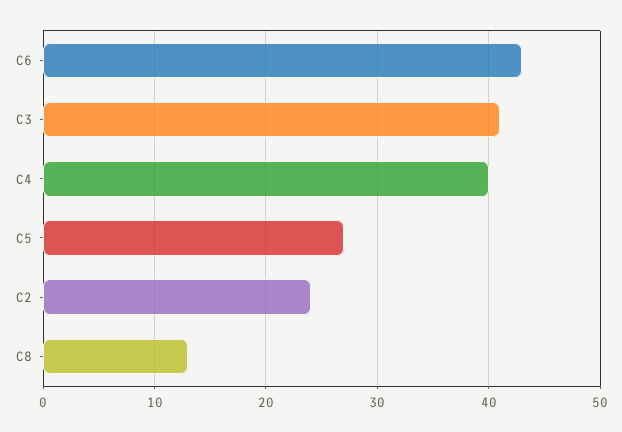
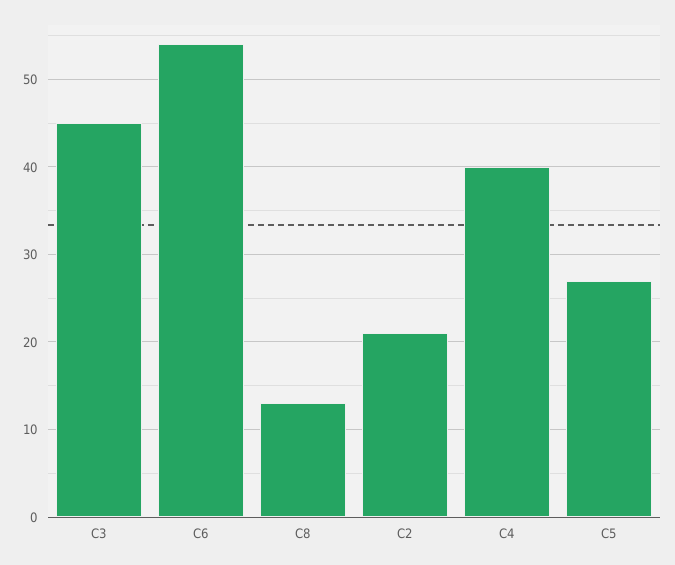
C6: 43 -> 54
C3: 41 -> 45
C2: 24 -> 21

